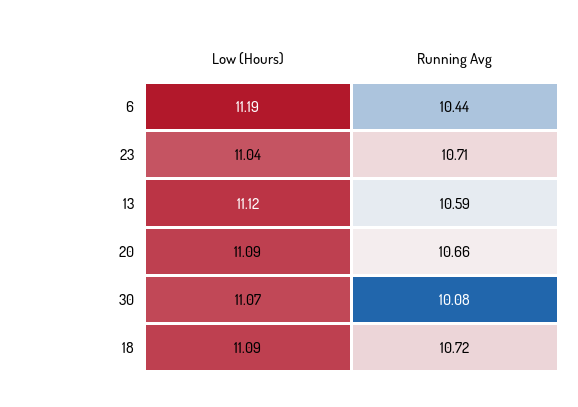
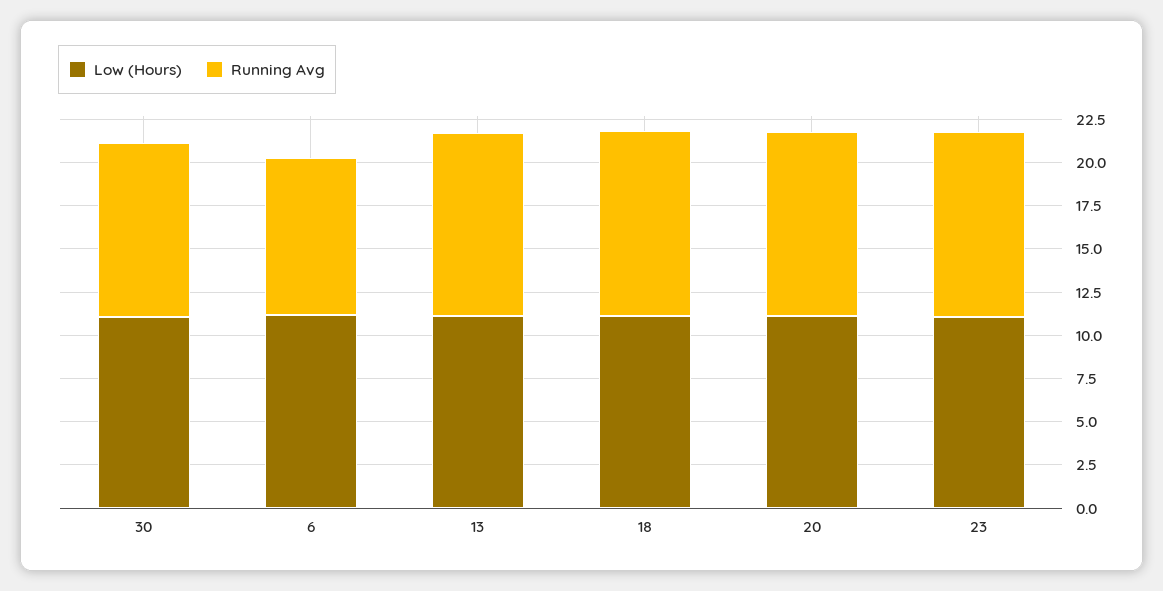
Running Avg, 6: 10.44 -> 9

